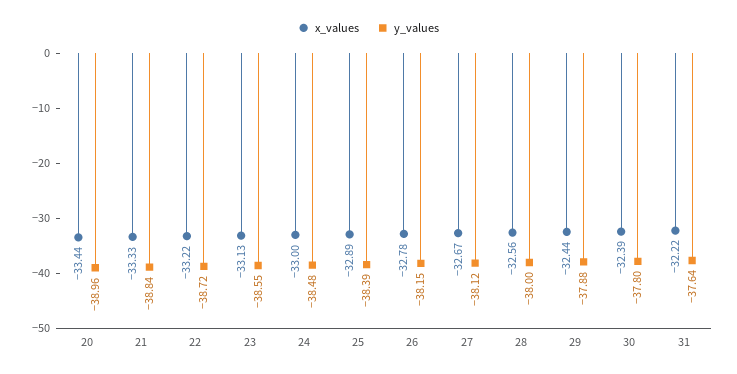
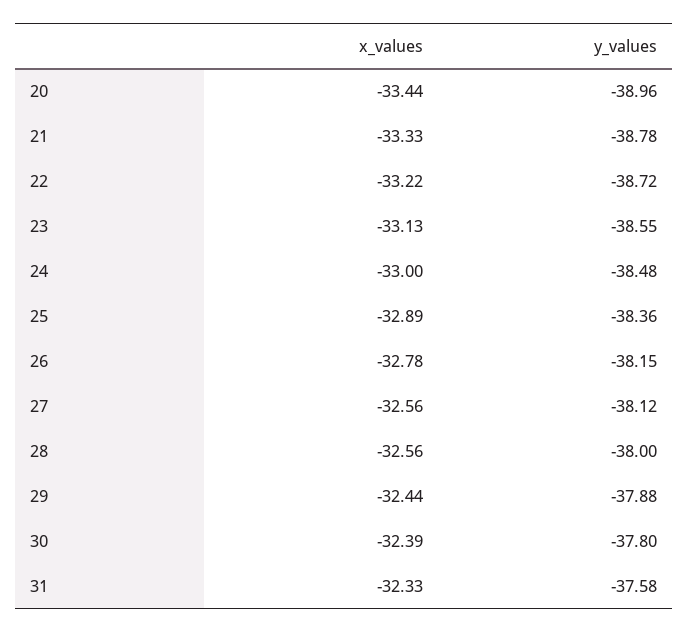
y_values, 21: -38.84 -> -38.78
y_values, 25: -38.39 -> -38.36
x_values, 27: -32.67 -> -32.56
x_values, 31: -32.22 -> -32.33
y_values, 31: -37.64 -> -37.58

